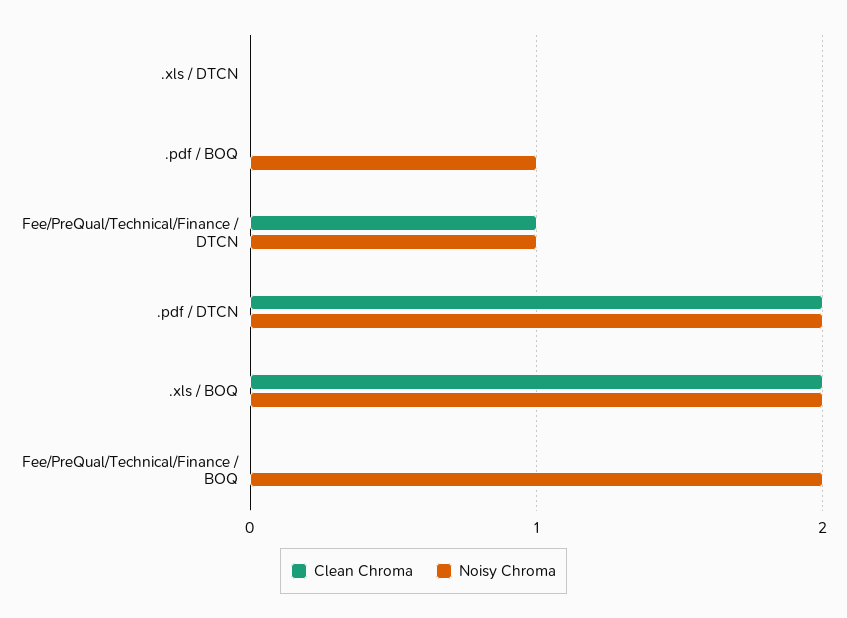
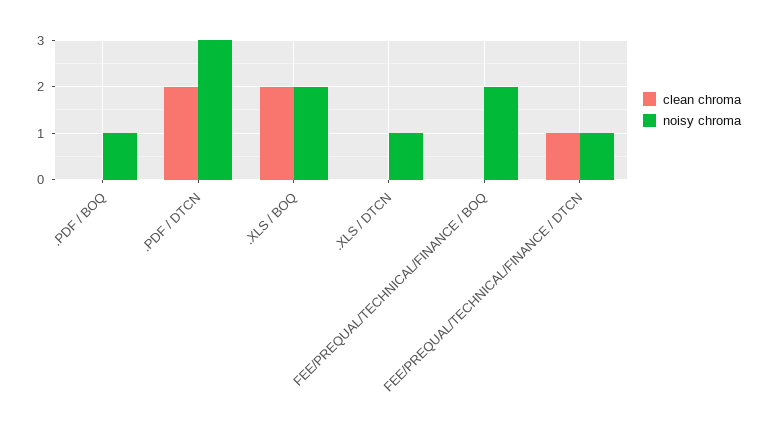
Noisy Chroma, .xls / DTCN: 0 -> 1
Noisy Chroma, .pdf / DTCN: 2 -> 3

